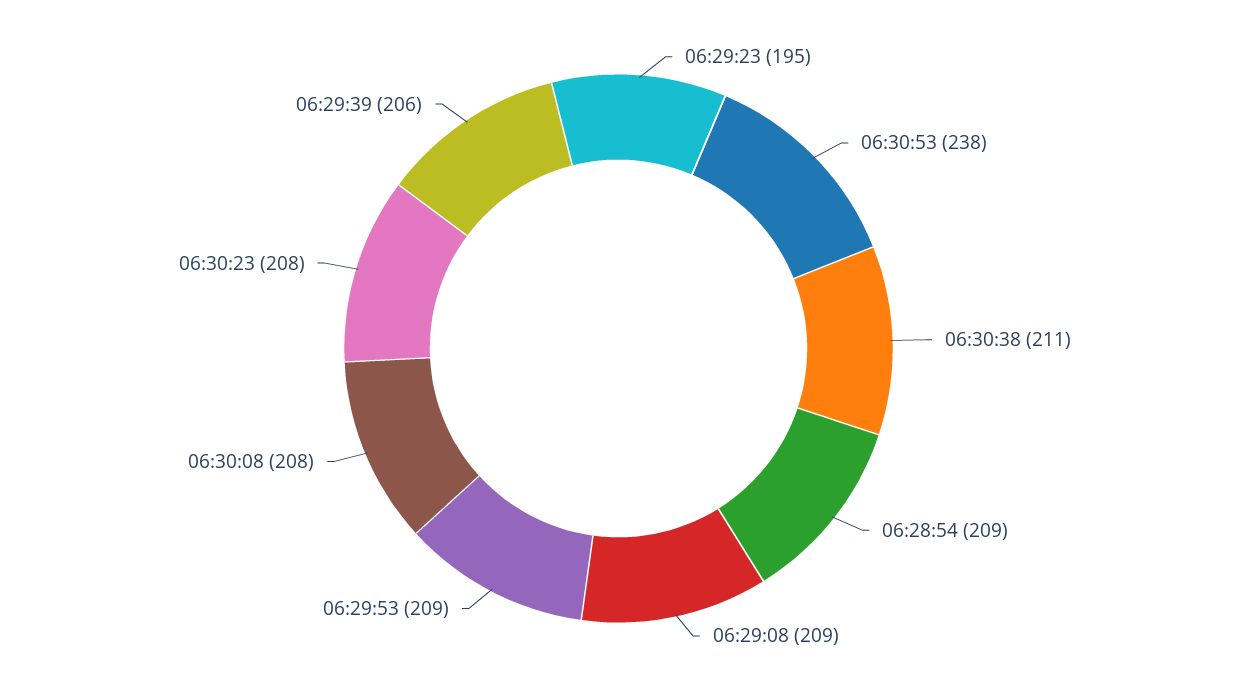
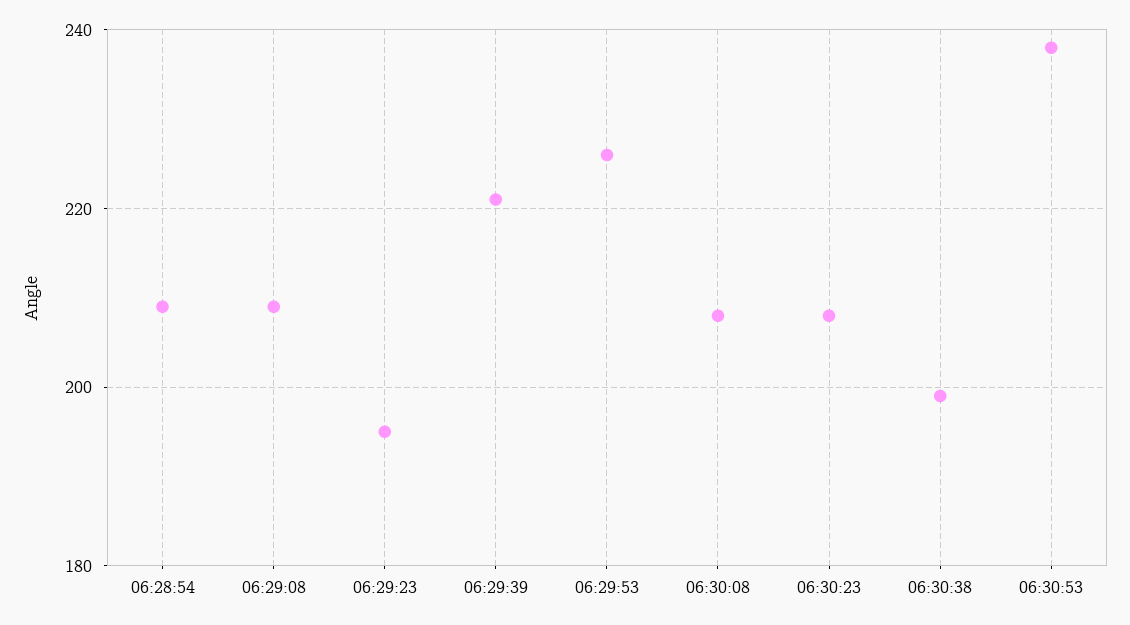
06:30:38: 211 -> 200
06:29:53: 209 -> 225
06:29:39: 206 -> 220

